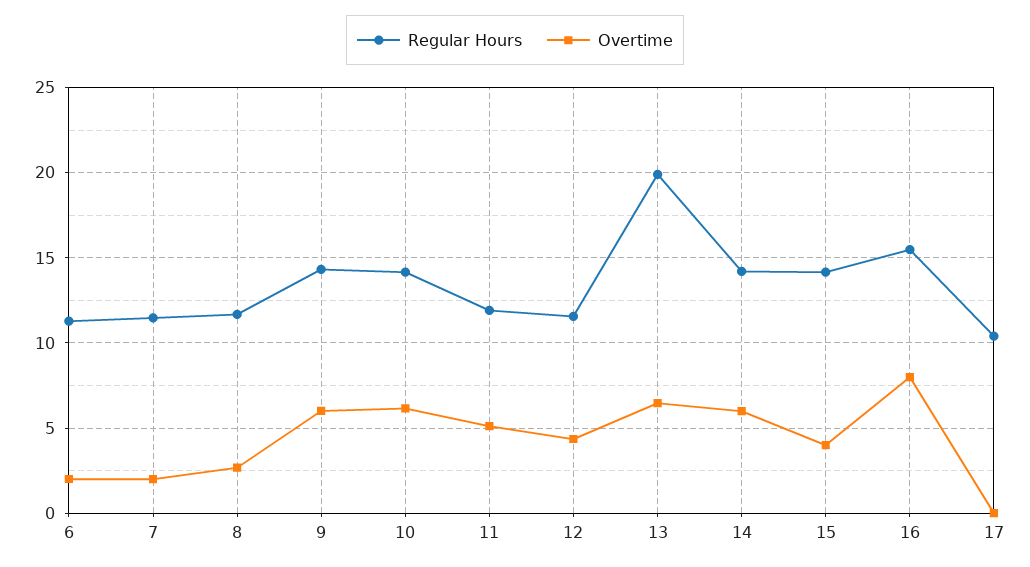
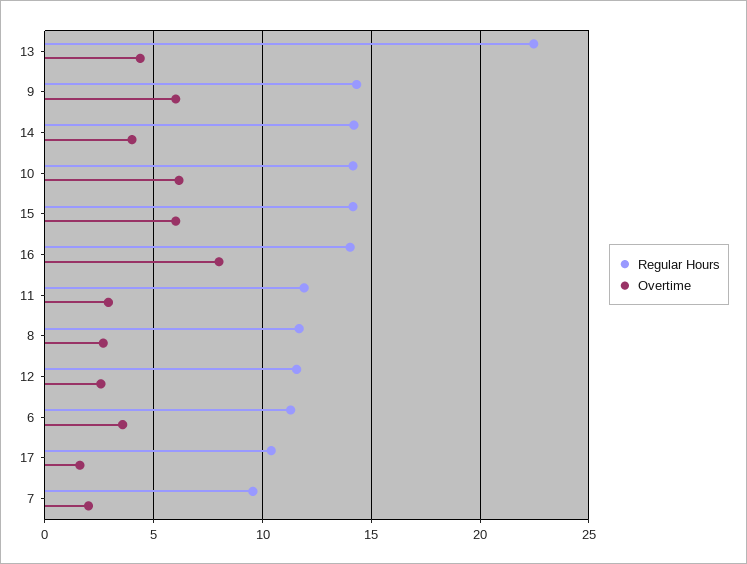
Overtime, 6: 2 -> 3.5
Regular Hours, 7: 11.5 -> 9.5
Overtime, 11: 5 -> 3
Overtime, 12: 4.5 -> 2.5
Regular Hours, 13: 20 -> 22.5
Overtime, 13: 6.5 -> 4.5
Overtime, 14: 6 -> 4
Overtime, 15: 4 -> 6
Regular Hours, 16: 15.5 -> 14
Overtime, 17: 0 -> 1.5

